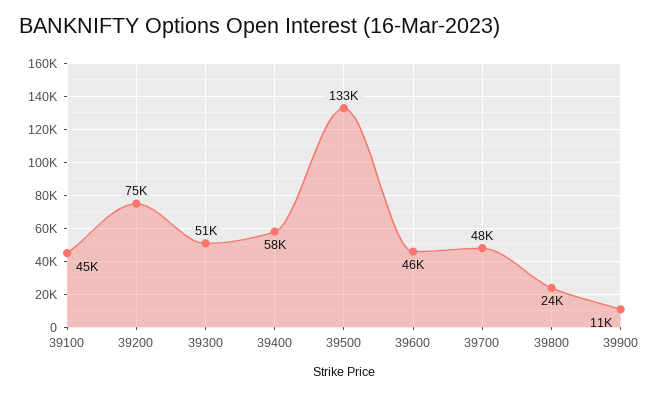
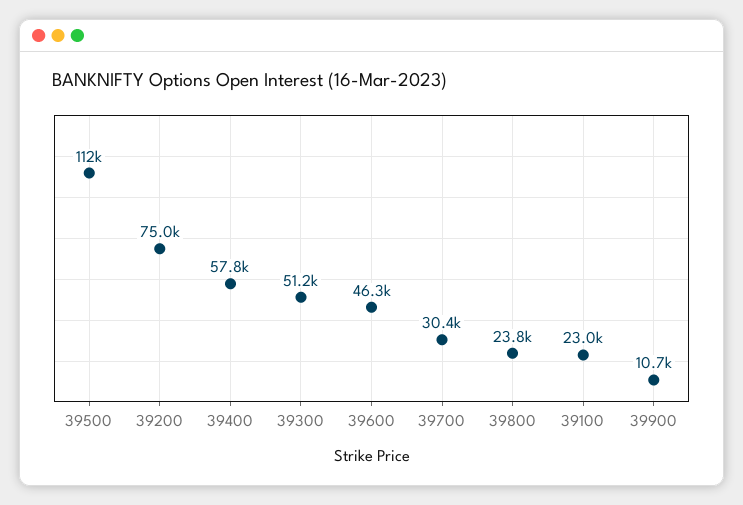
39100: 45000 -> 23000
39500: 133000 -> 112000
39700: 48000 -> 30400

